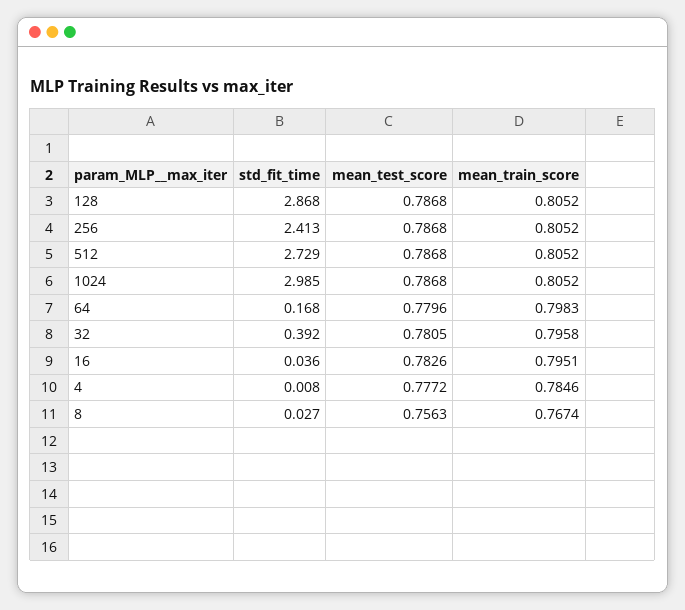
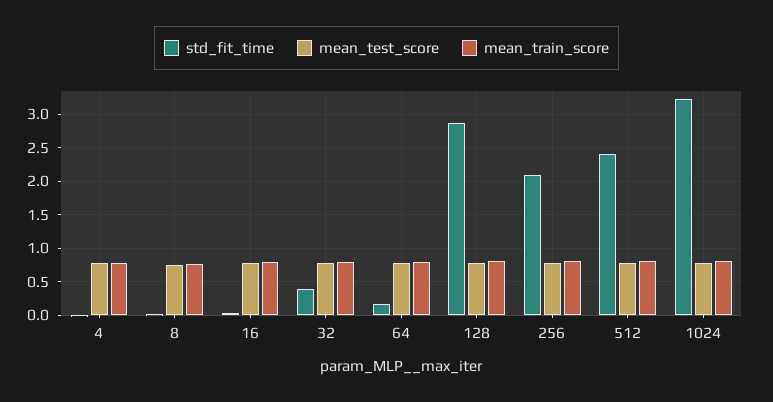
std_fit_time, 256: 2.413 -> 2.1
std_fit_time, 512: 2.729 -> 2.4
std_fit_time, 1024: 2.985 -> 3.2

